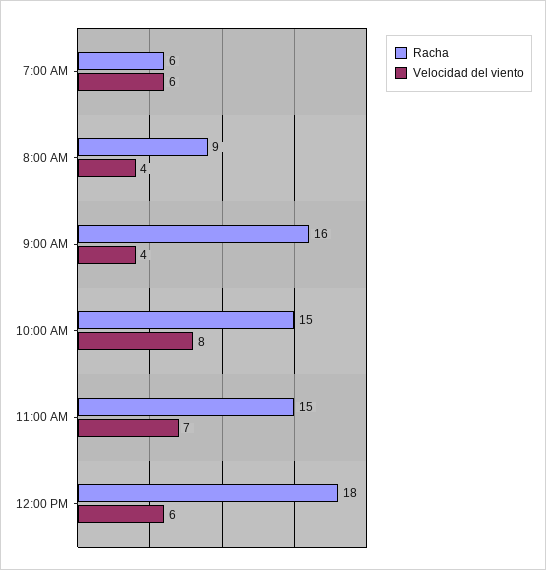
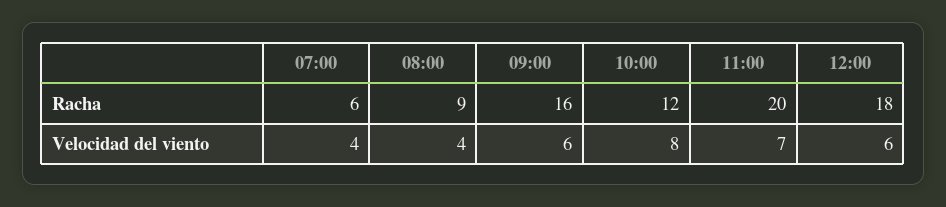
Velocidad del viento, 7:00 AM: 6 -> 4
Velocidad del viento, 9:00 AM: 4 -> 6
Racha, 10:00 AM: 15 -> 12
Racha, 11:00 AM: 15 -> 20

